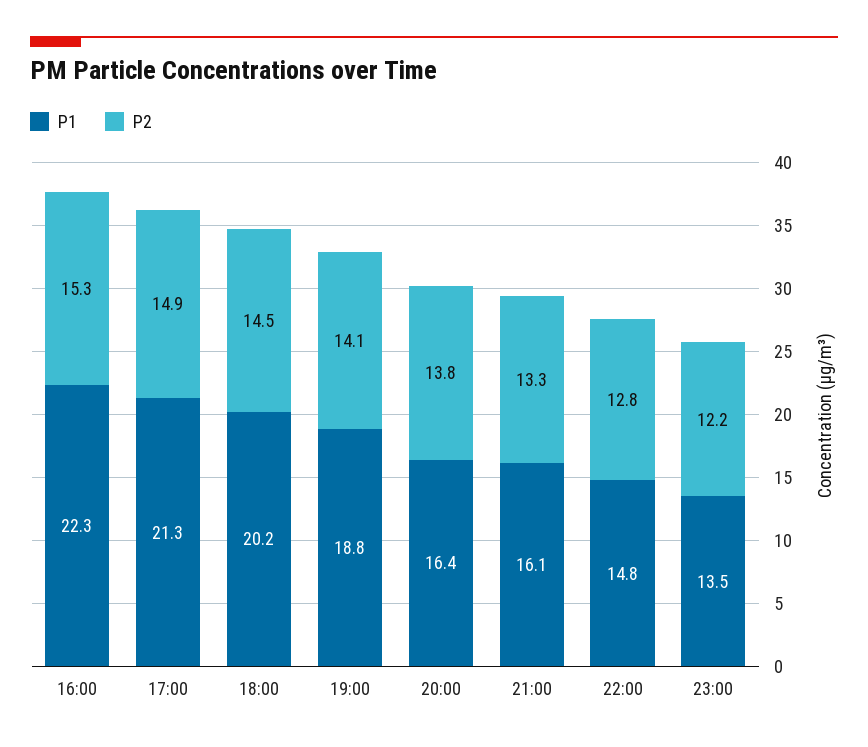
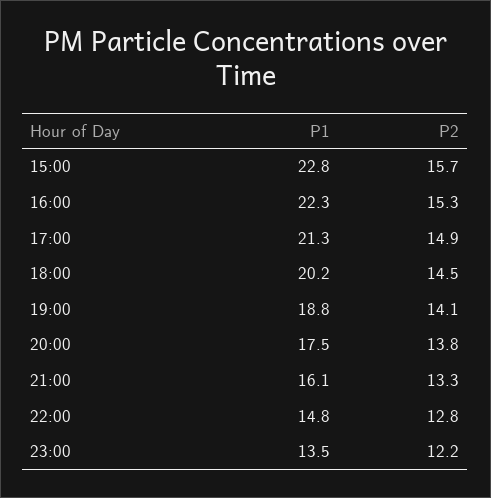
P1, 20:00: 16.4 -> 17.5
P1, 15:00: none -> 22.8
P2, 15:00: none -> 15.7

